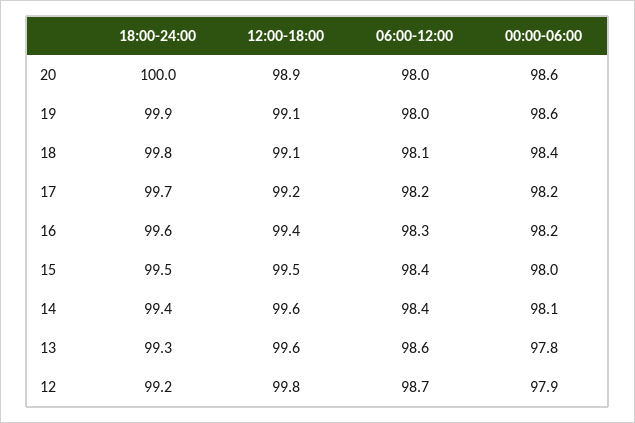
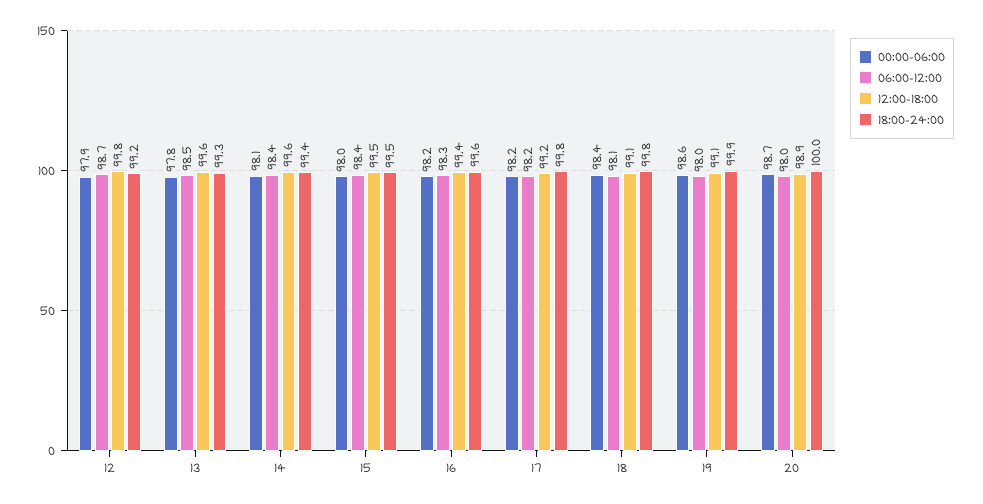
00:00-06:00, 20: 98.6 -> 98.7
18:00-24:00, 17: 99.7 -> 99.8
06:00-12:00, 13: 98.6 -> 98.5

